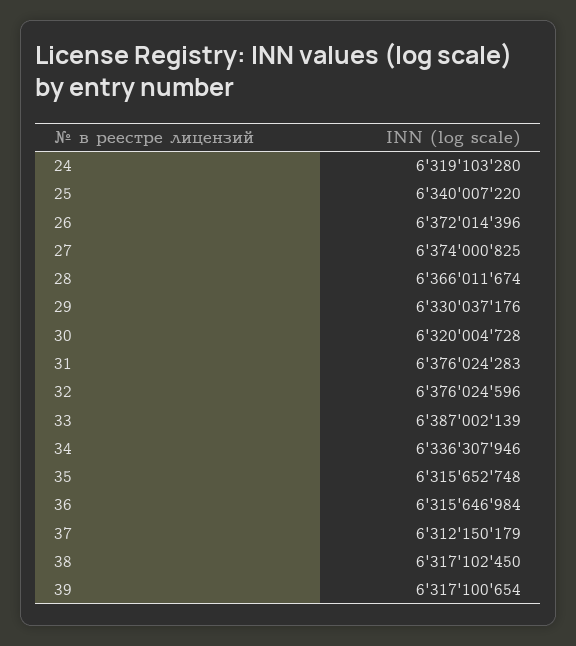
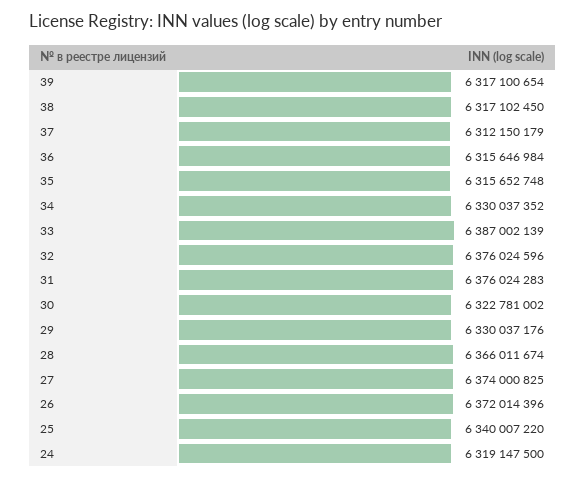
24: 6319103280 -> 6319147500
30: 6320004728 -> 6322781002
34: 6336307946 -> 6330037352

